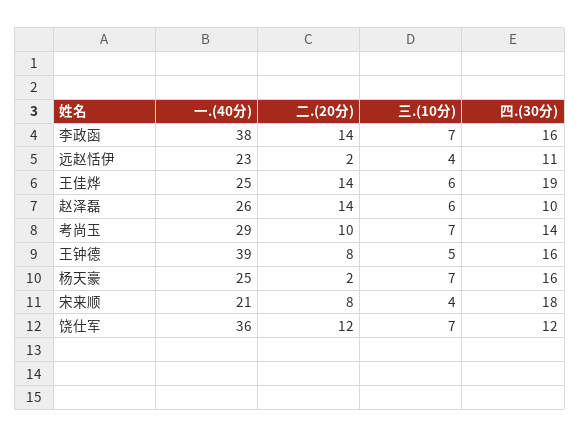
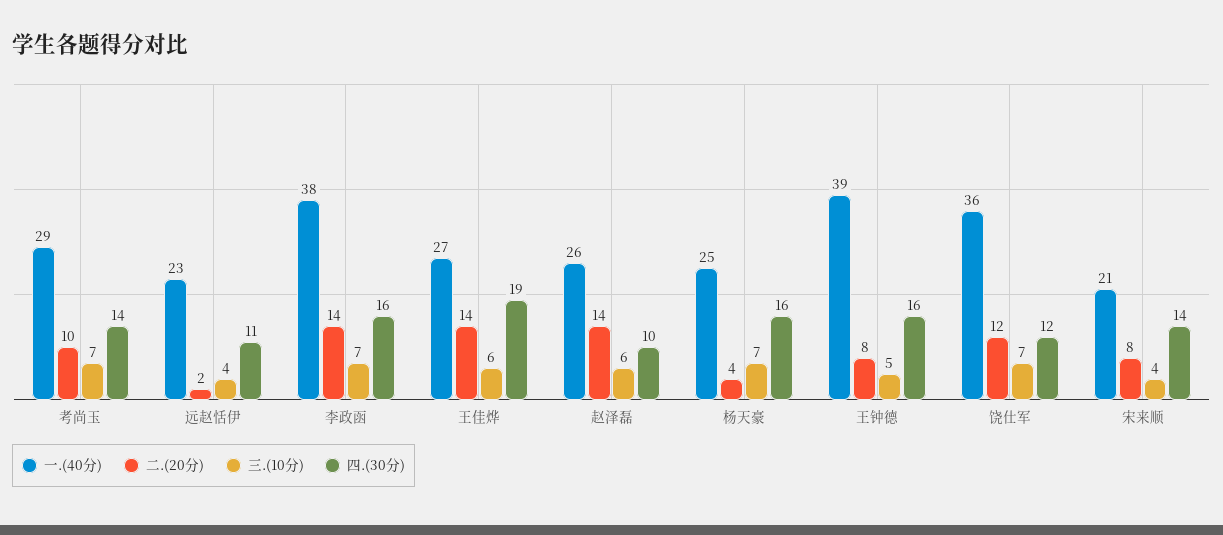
一.(40分), 王佳烨: 25 -> 27
二.(20分), 杨天豪: 2 -> 4
四.(30分), 宋来顺: 18 -> 14

